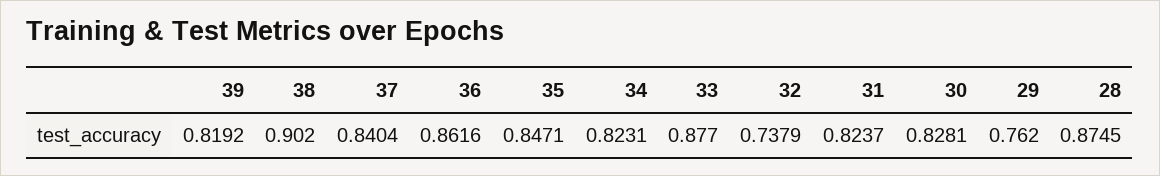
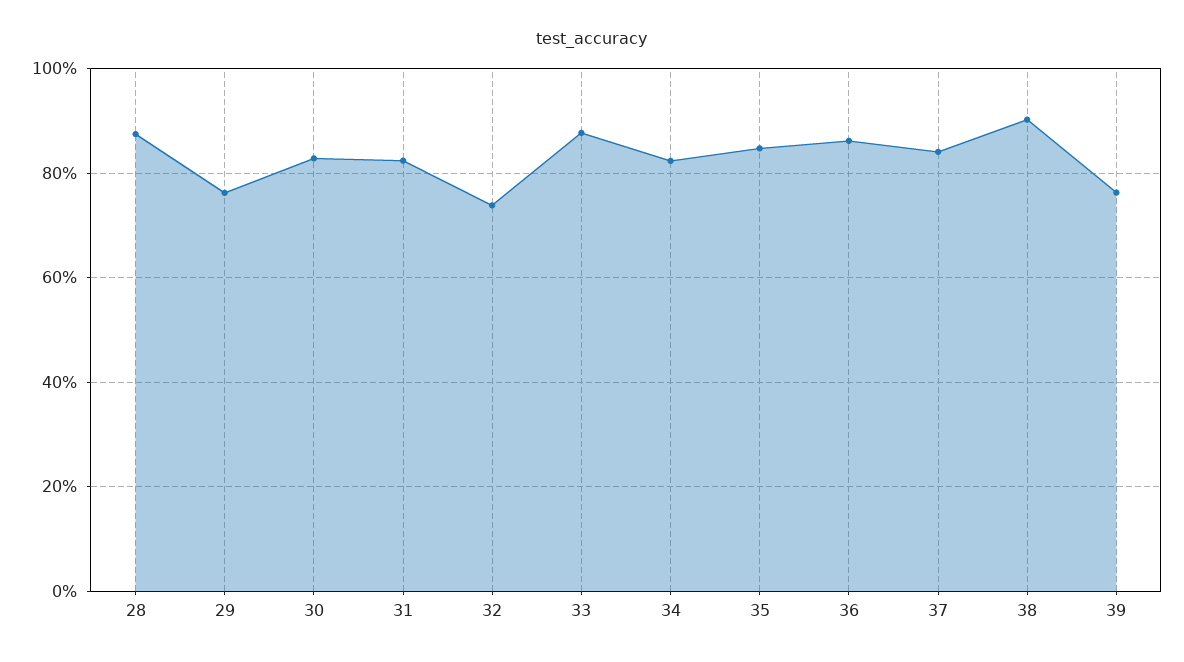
39: 0.8192 -> 0.76

